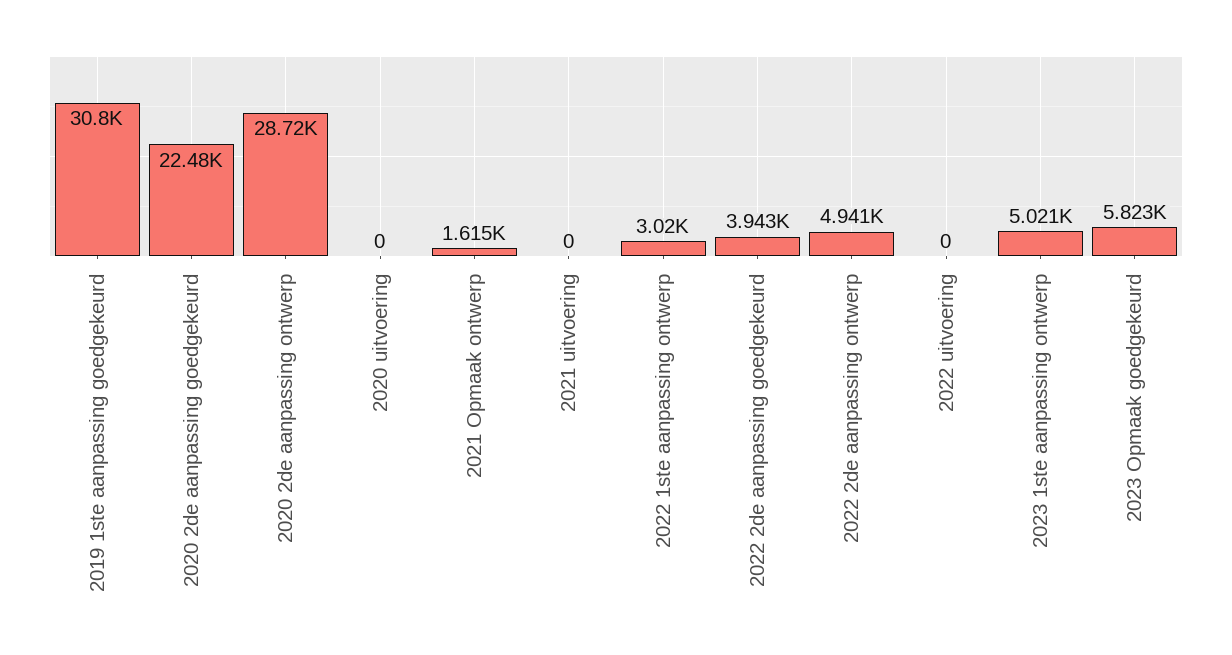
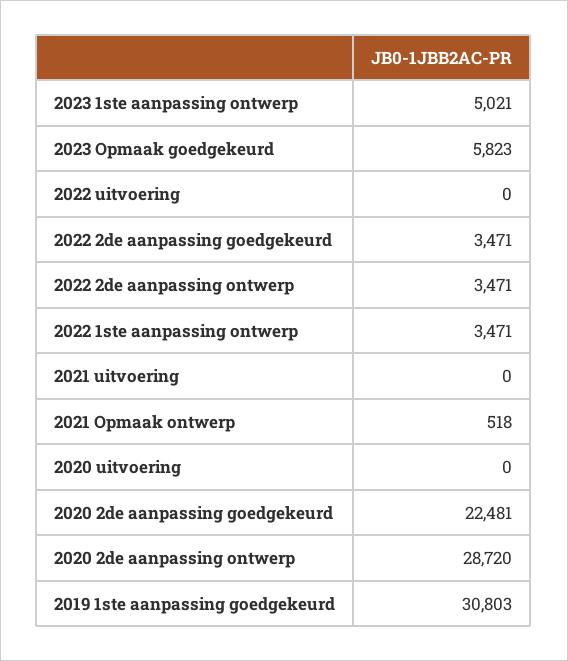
2021 Opmaak ontwerp: 1615 -> 518
2022 1ste aanpassing ontwerp: 3020 -> 3471
2022 2de aanpassing goedgekeurd: 3943 -> 3471
2022 2de aanpassing ontwerp: 4941 -> 3471

